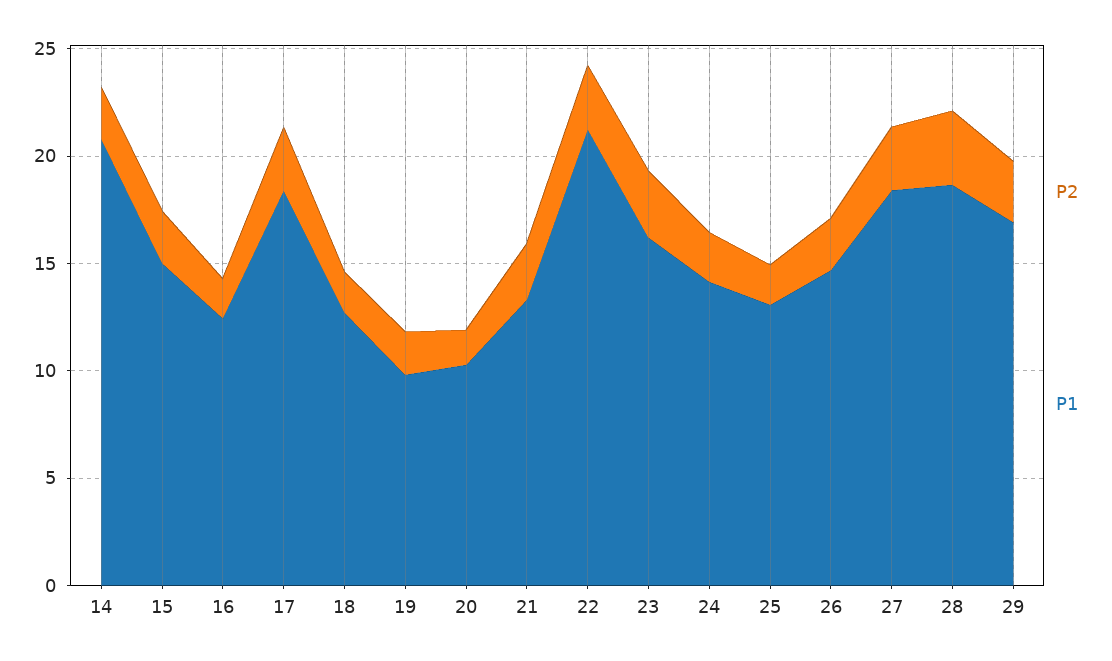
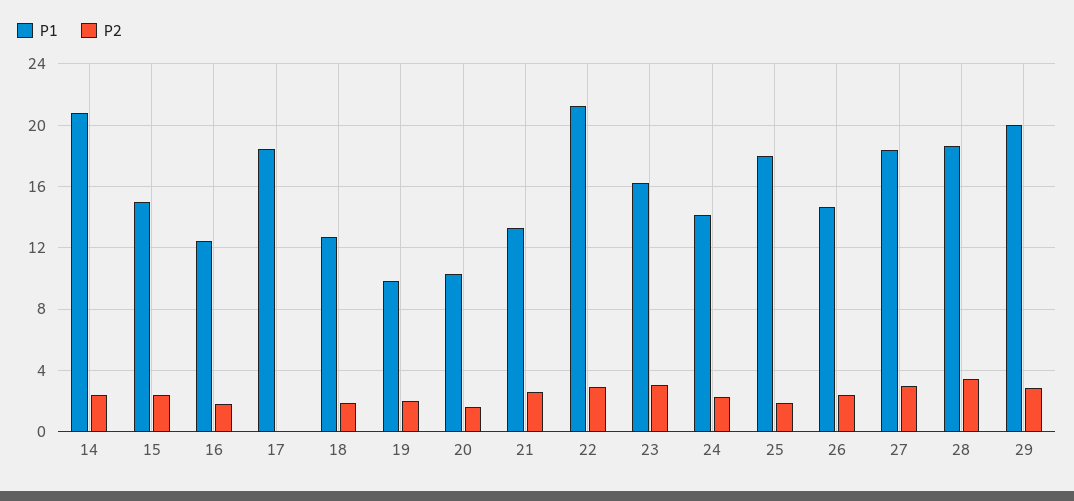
P2, 17: 3 -> 0
P1, 25: 13 -> 18
P1, 29: 17 -> 20

